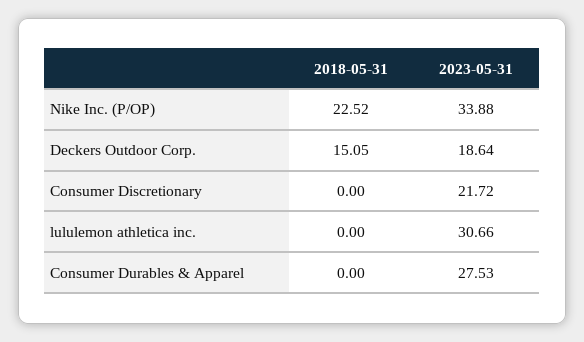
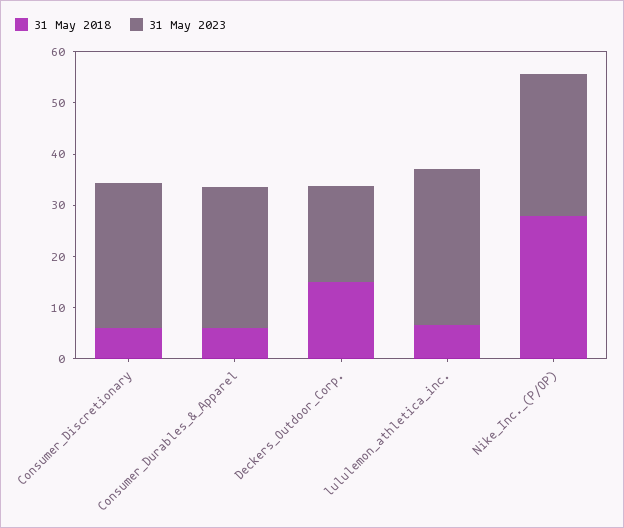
2018-05-31, Nike Inc. (P/OP): 22.52 -> 28
2023-05-31, Nike Inc. (P/OP): 33.88 -> 28
2018-05-31, Consumer Discretionary: 0 -> 6
2023-05-31, Consumer Discretionary: 21.72 -> 28
2018-05-31, lululemon athletica inc.: 0 -> 6
2018-05-31, Consumer Durables & Apparel: 0 -> 6

